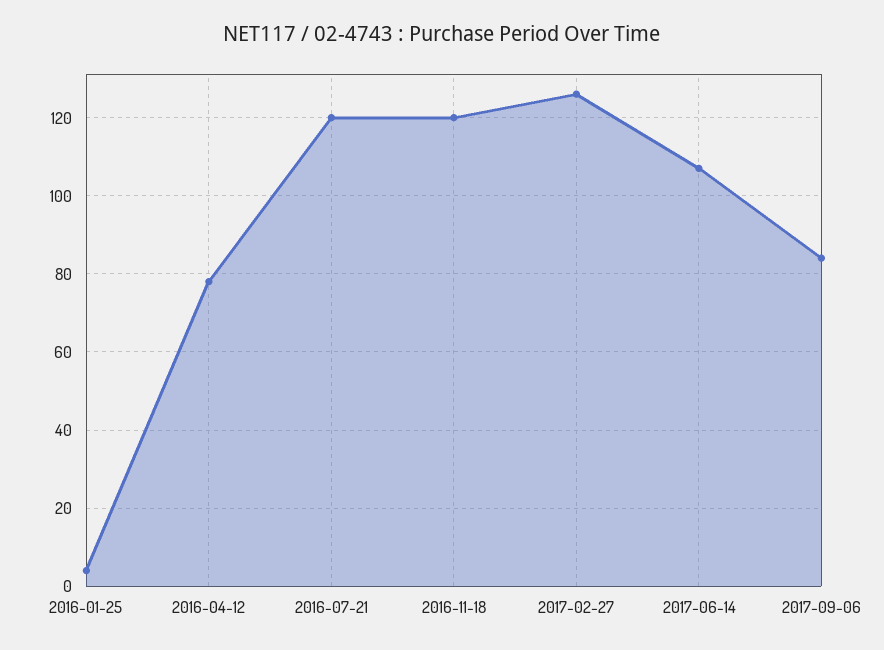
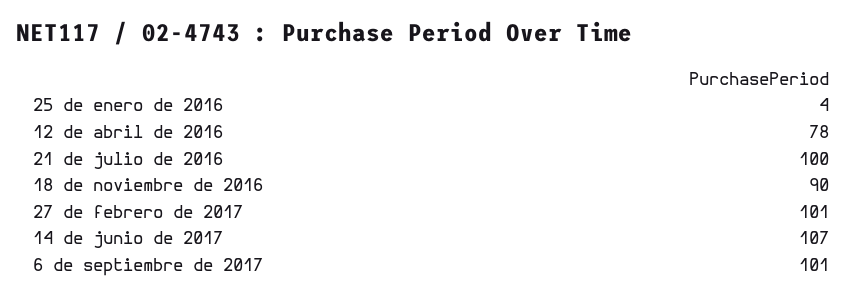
2016-07-21: 120 -> 100
2016-11-18: 120 -> 90
2017-02-27: 125 -> 101
2017-09-06: 85 -> 101

